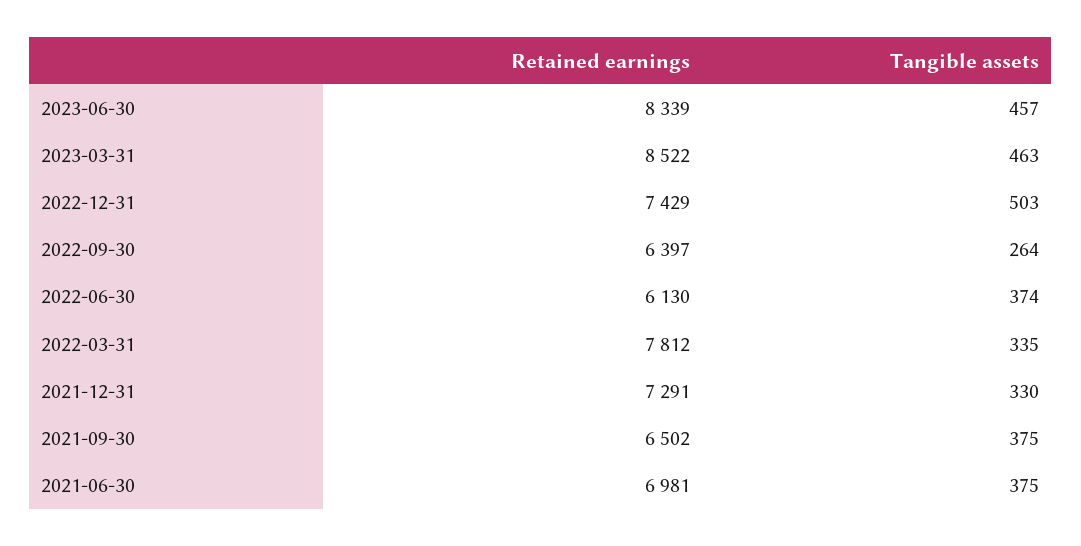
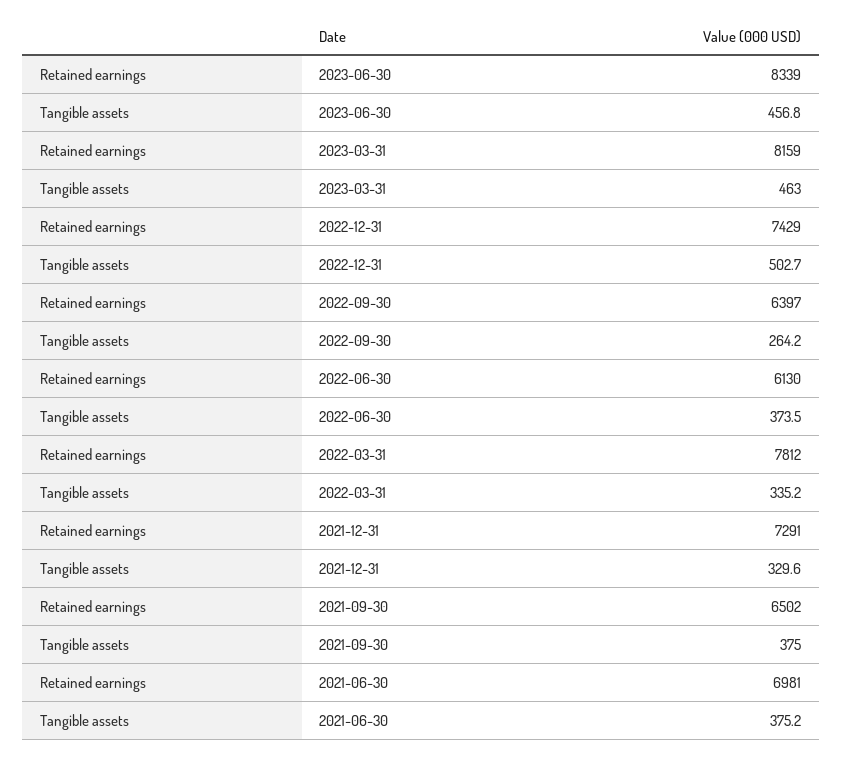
Retained earnings, 2023-03-31: 8522 -> 8159

